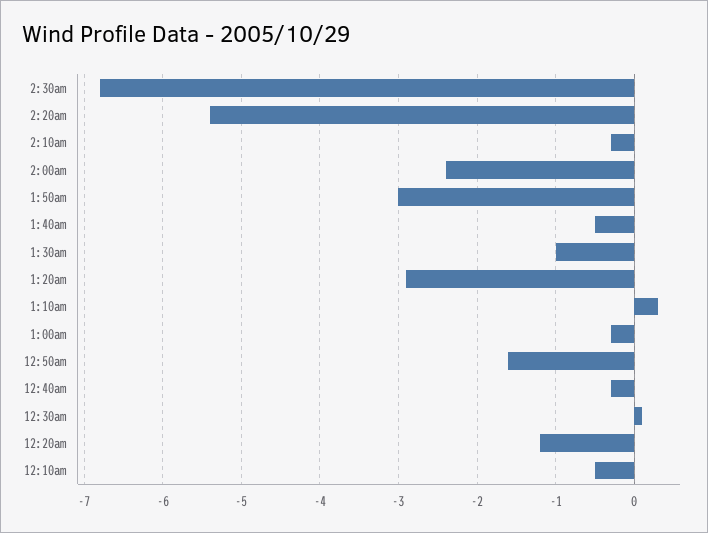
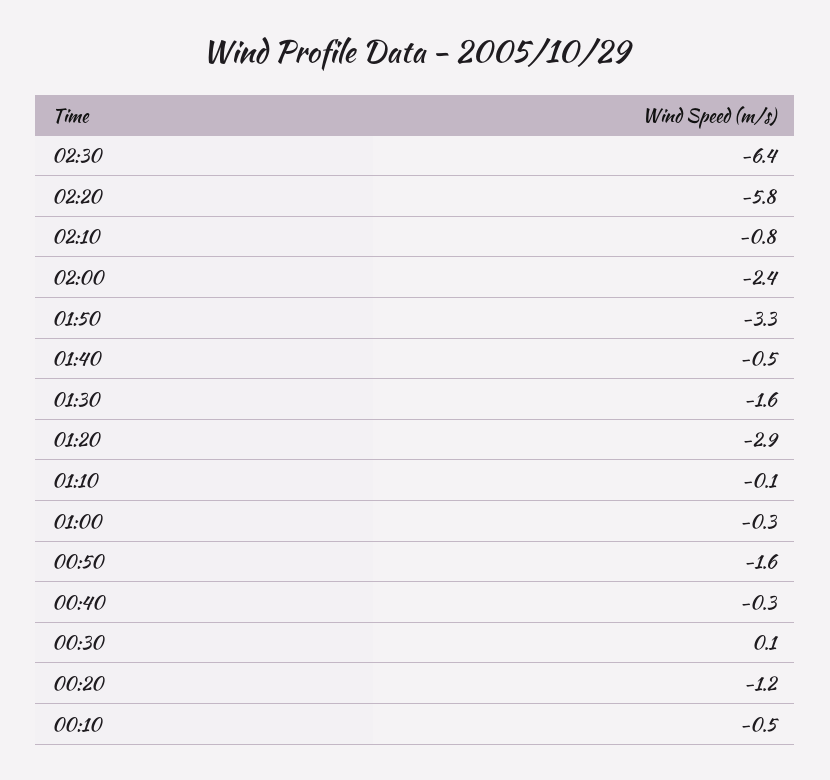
2:30am: -6.8 -> -6.4
2:20am: -5.4 -> -5.8
2:10am: -0.3 -> -0.8
1:50am: -3 -> -3.3
1:30am: -1 -> -1.6
1:10am: 0.3 -> -0.1

